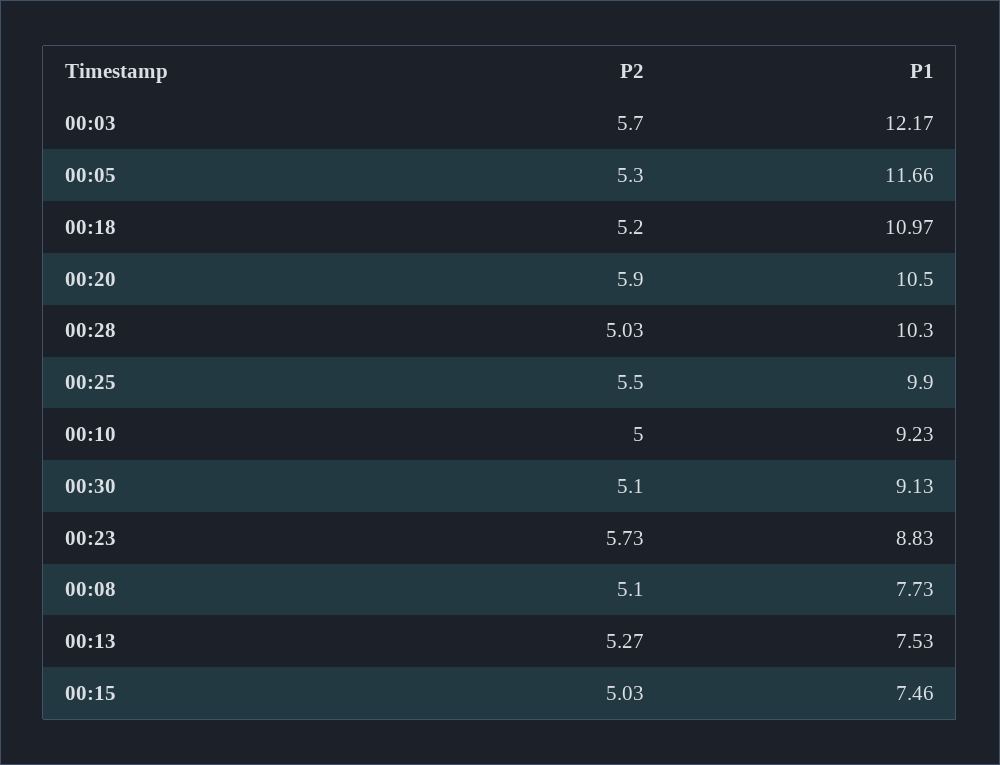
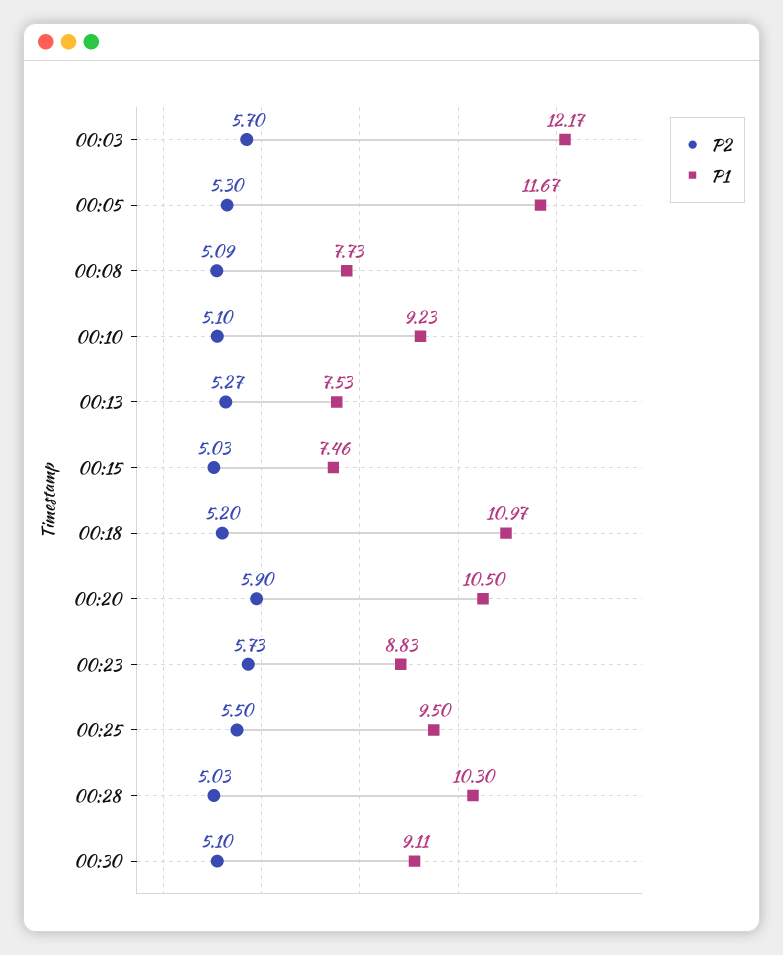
P1, 00:05: 11.66 -> 11.67
P1, 00:25: 9.9 -> 9.5
P2, 00:10: 5 -> 5.1
P1, 00:30: 9.13 -> 9.11
P2, 00:08: 5.1 -> 5.09

